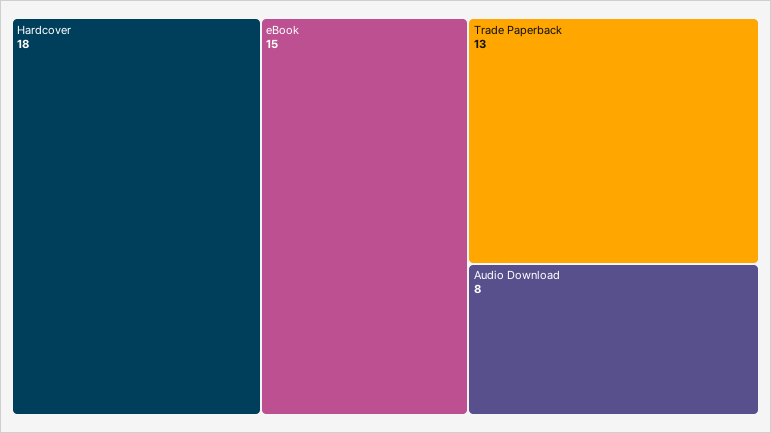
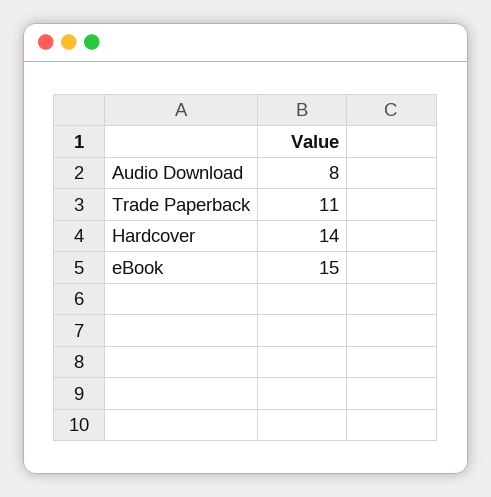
Hardcover: 18 -> 14
Trade Paperback: 13 -> 11

